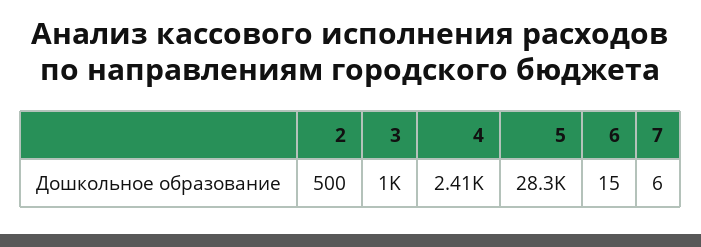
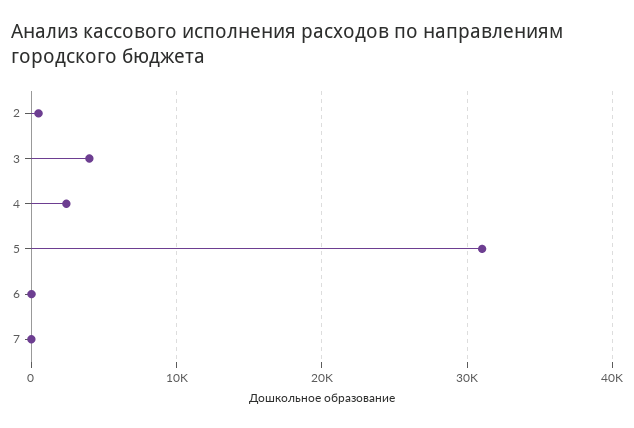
3: 1000 -> 4000
5: 28300 -> 31000

